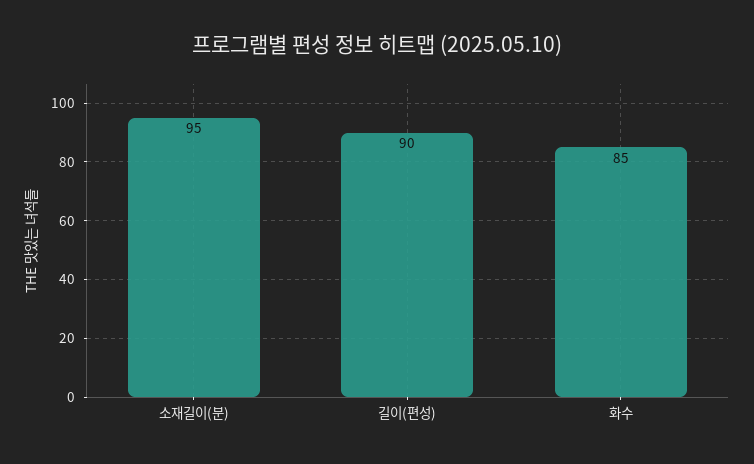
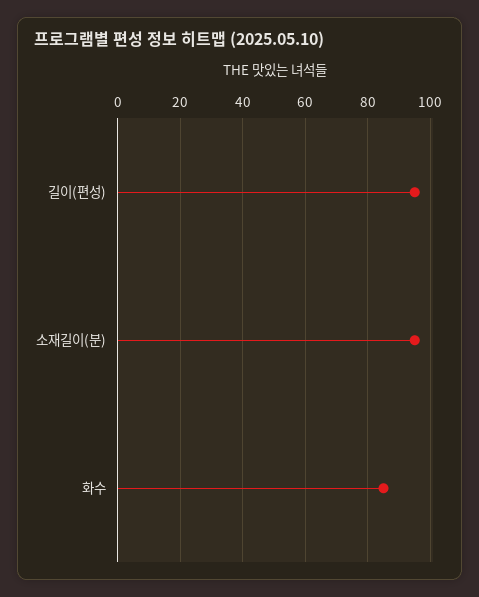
길이(편성): 90 -> 95

